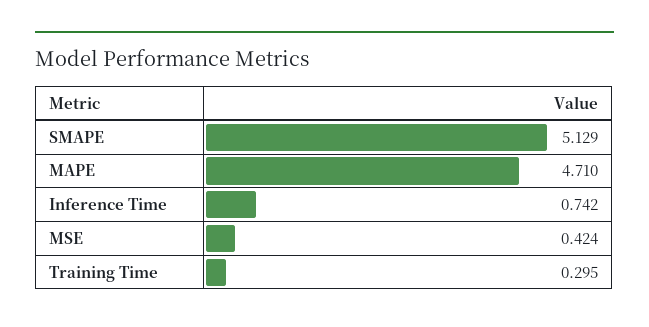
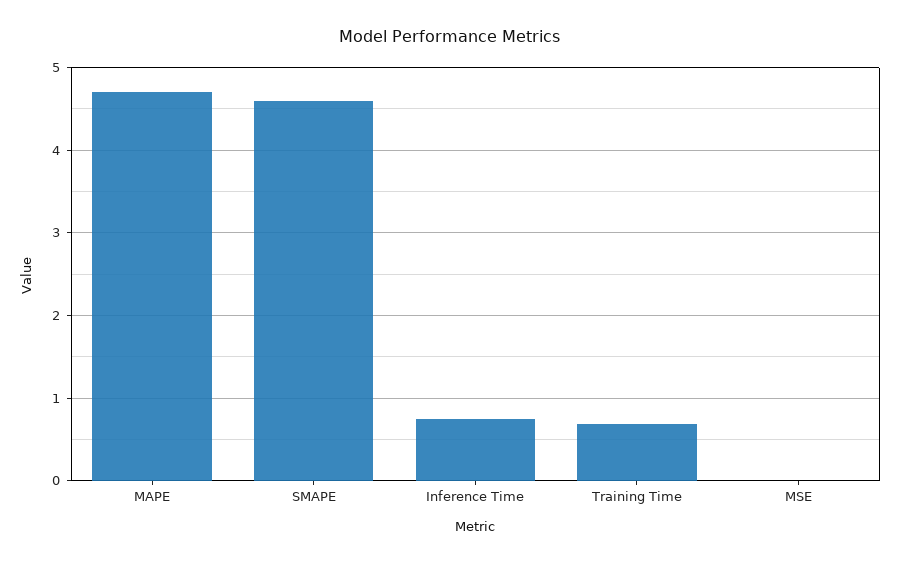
SMAPE: 5.129 -> 4.6
MSE: 0.424 -> 0
Training Time: 0.295 -> 0.7

